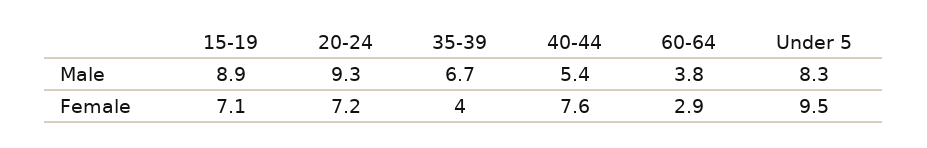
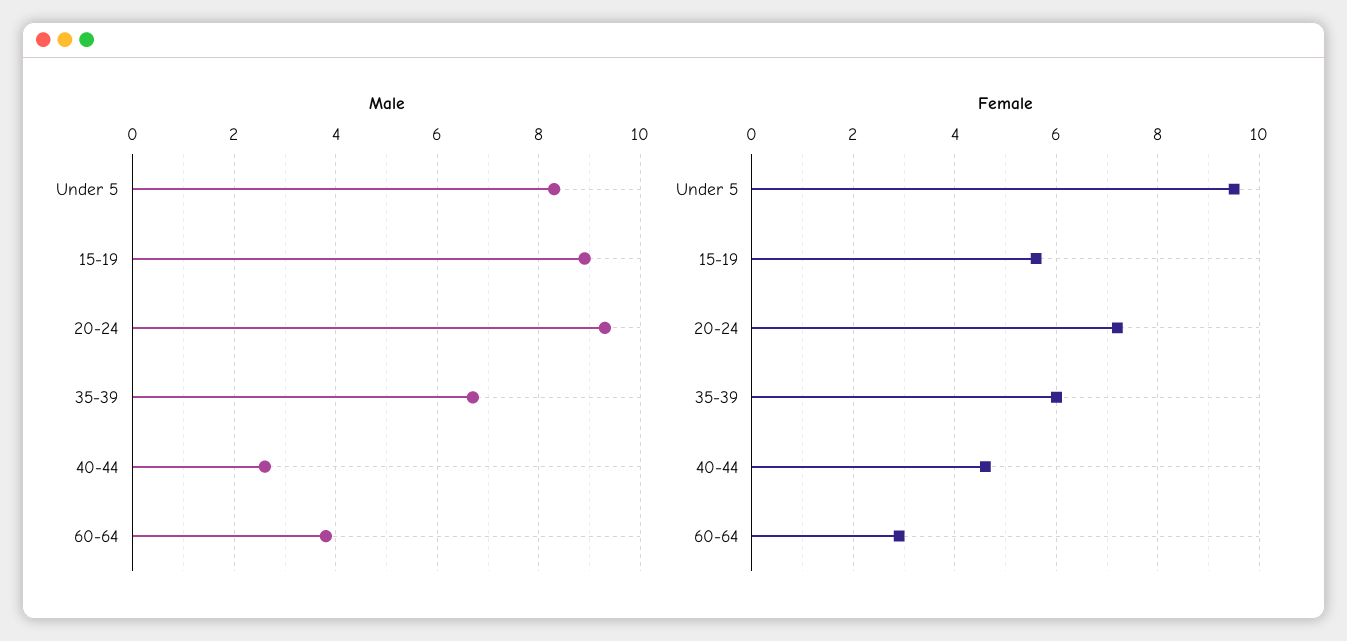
Male, 40-44: 5.4 -> 2.5
Female, 15-19: 7.1 -> 5.5
Female, 35-39: 4 -> 6
Female, 40-44: 7.6 -> 4.5

